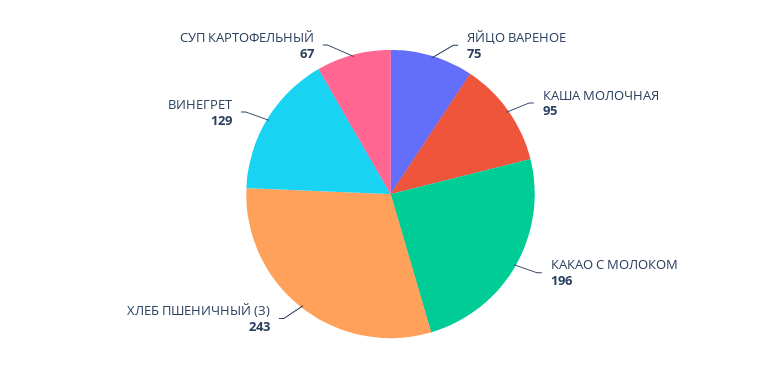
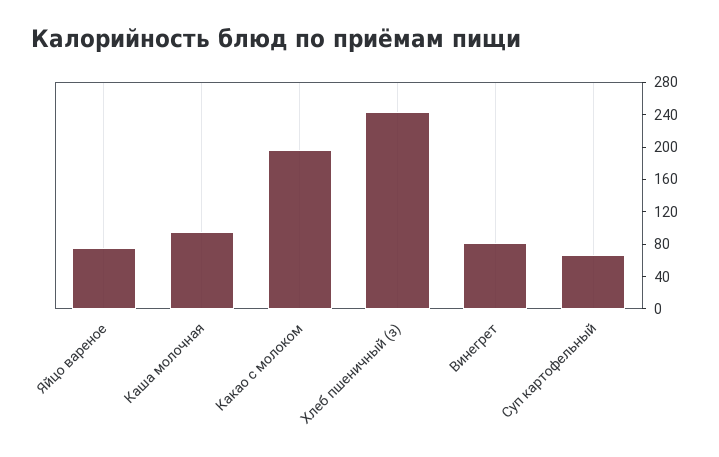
ВИНЕГРЕТ: 129 -> 80

